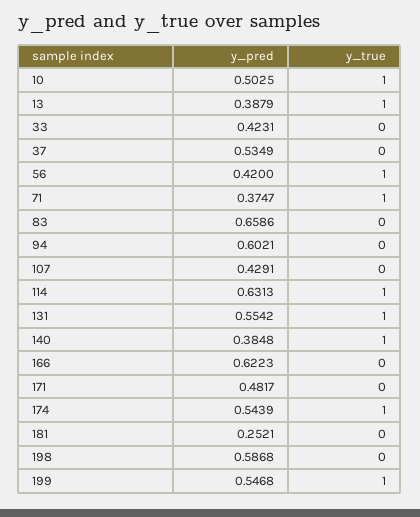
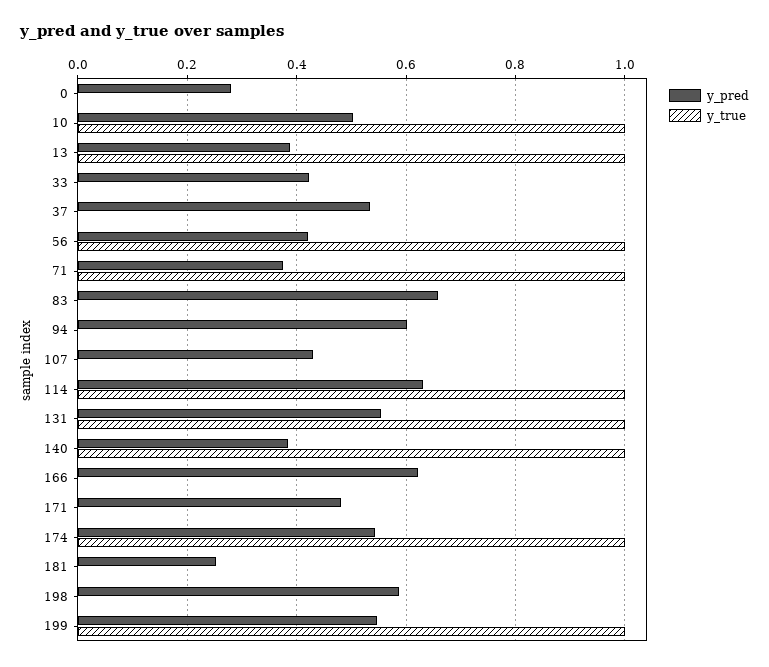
y_pred, 0: none -> 0.28
y_true, 0: none -> 0

